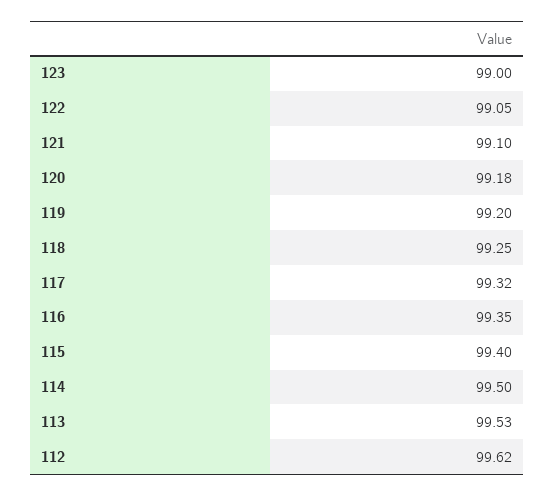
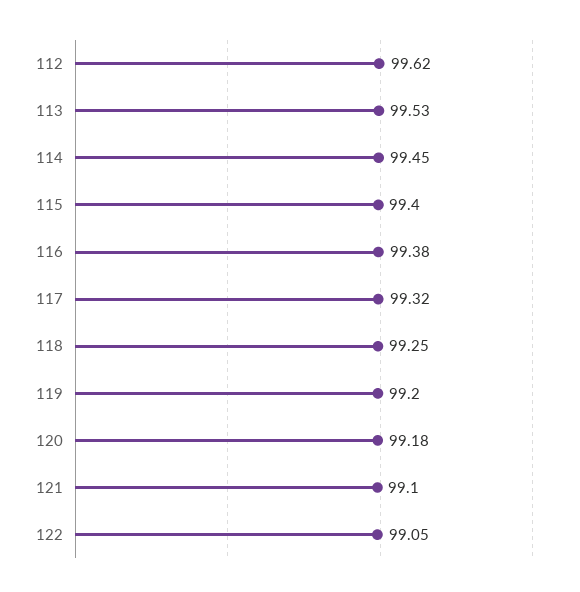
123: 99 -> none
116: 99.35 -> 99.38
114: 99.5 -> 99.45

